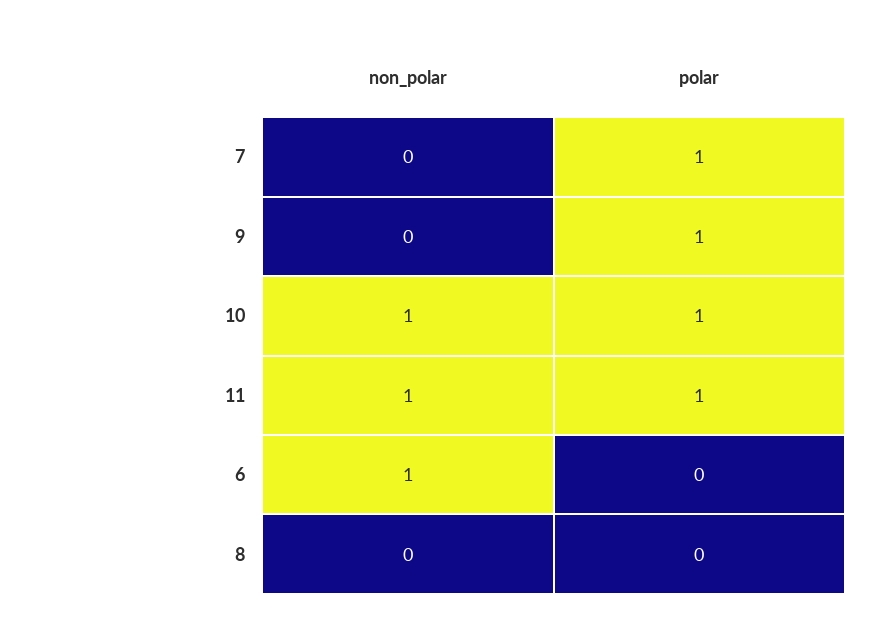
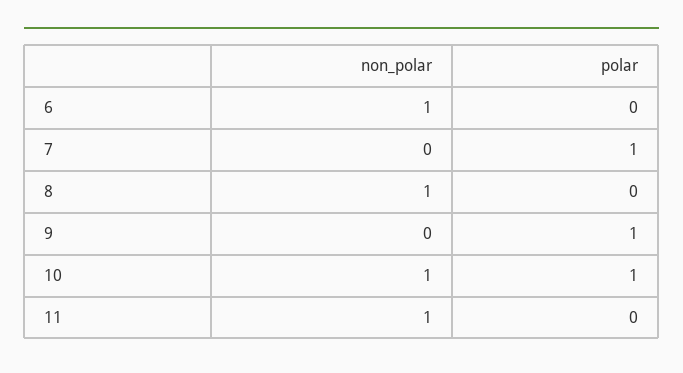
polar, 11: 1 -> 0
non_polar, 8: 0 -> 1

